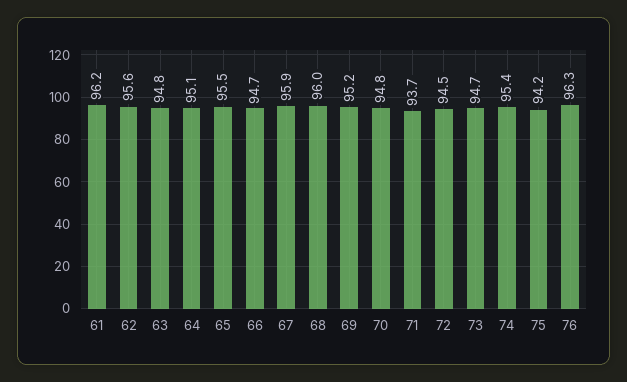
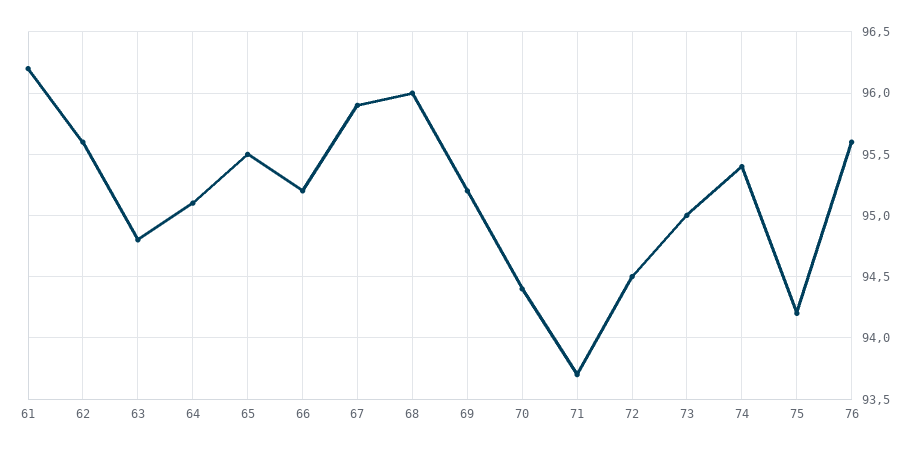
66: 94.7 -> 95.2
70: 94.8 -> 94.4
73: 94.7 -> 95
76: 96.3 -> 95.6

